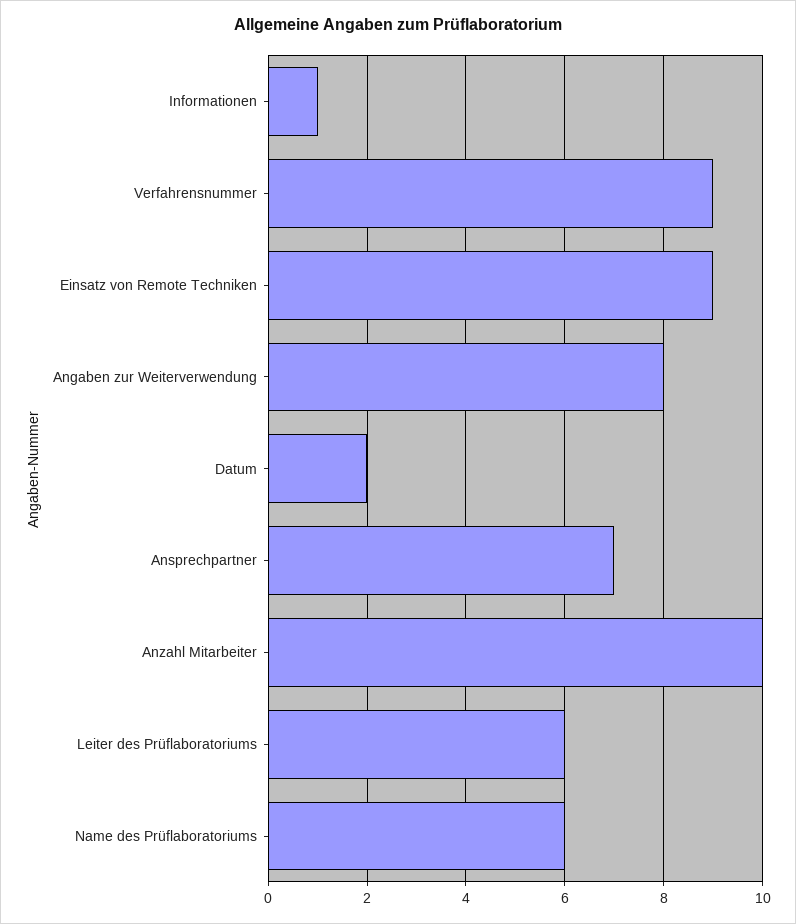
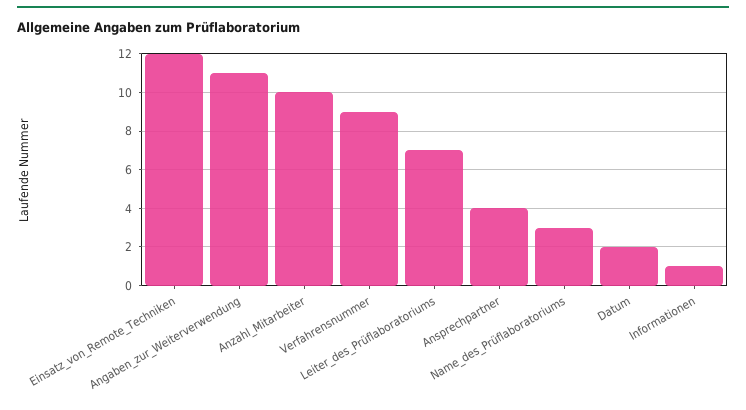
Einsatz von Remote Techniken: 9 -> 12
Angaben zur Weiterverwendung: 8 -> 11
Ansprechpartner: 7 -> 4
Leiter des Prüflaboratoriums: 6 -> 7
Name des Prüflaboratoriums: 6 -> 3

